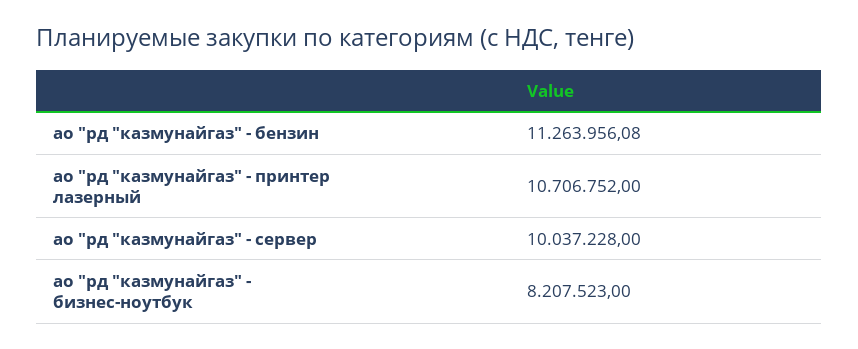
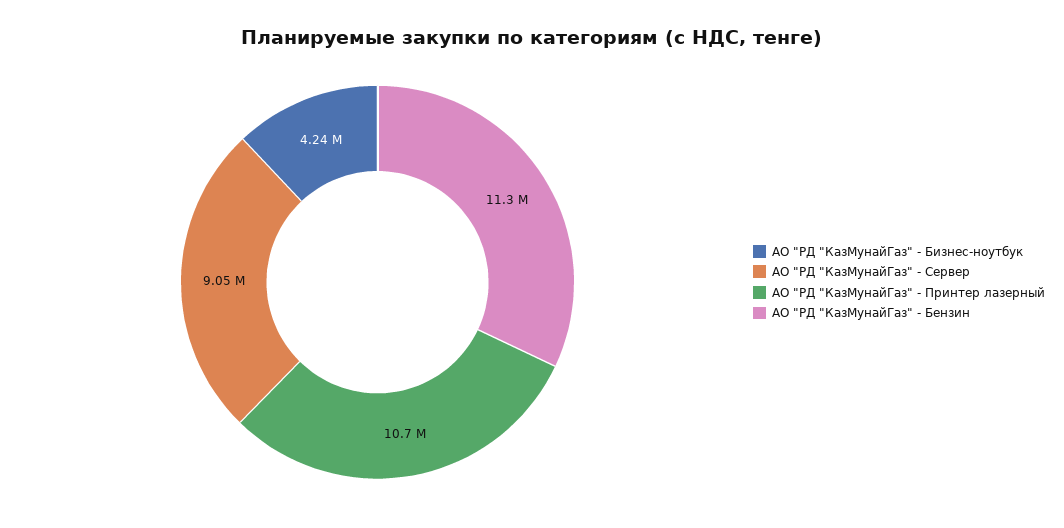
ао "рд "казмунайгаз" - сервер: 10037228 -> 9050000
ао "рд "казмунайгаз" - бизнес-ноутбук: 8207523 -> 4240000

